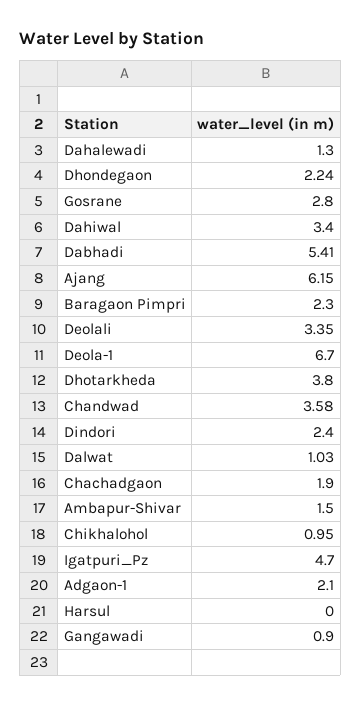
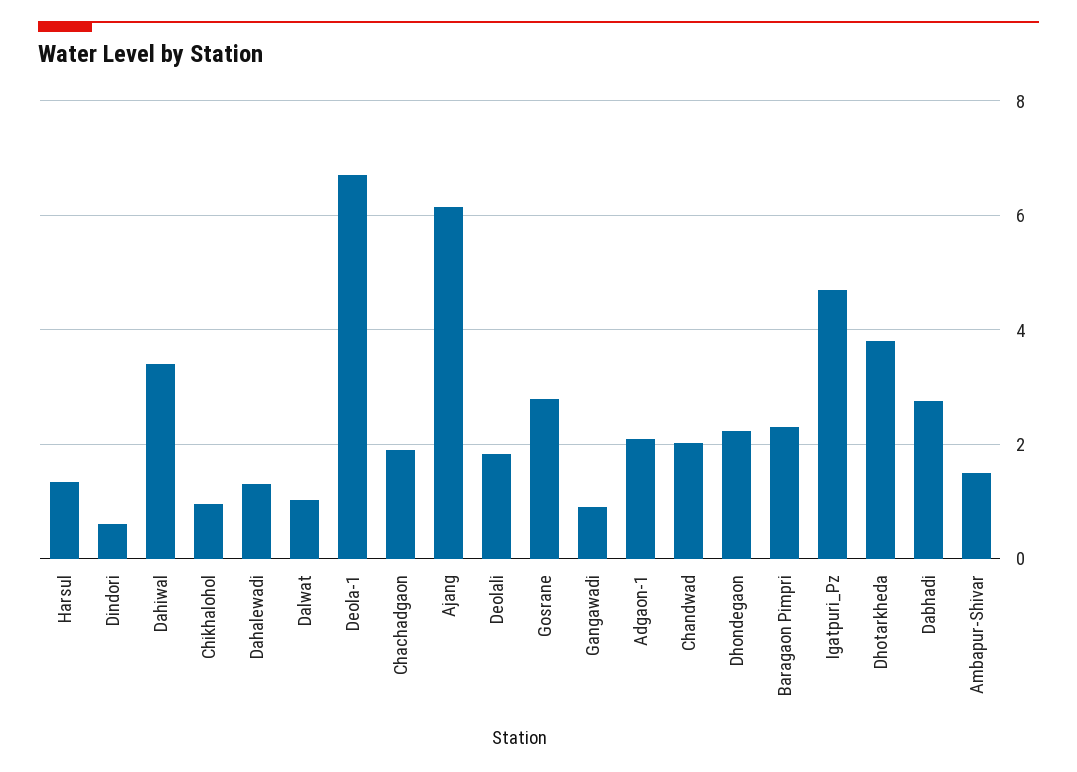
Dabhadi: 5.41 -> 2.8
Deolali: 3.35 -> 1.8
Chandwad: 3.58 -> 2
Dindori: 2.4 -> 0.6
Harsul: 0 -> 1.4

